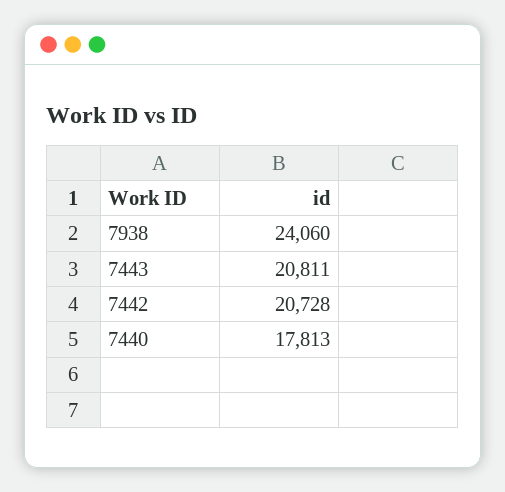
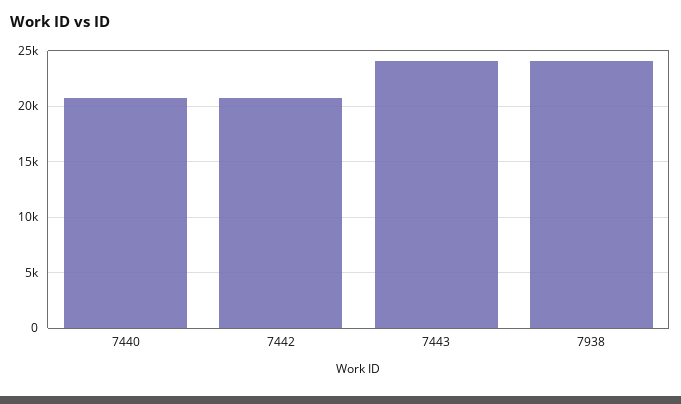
7443: 20811 -> 24000
7440: 17813 -> 21000

